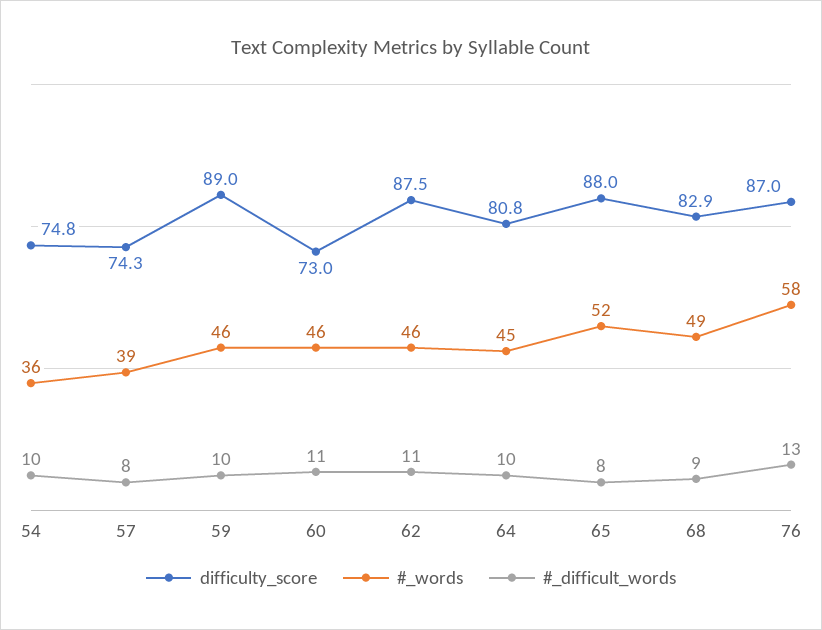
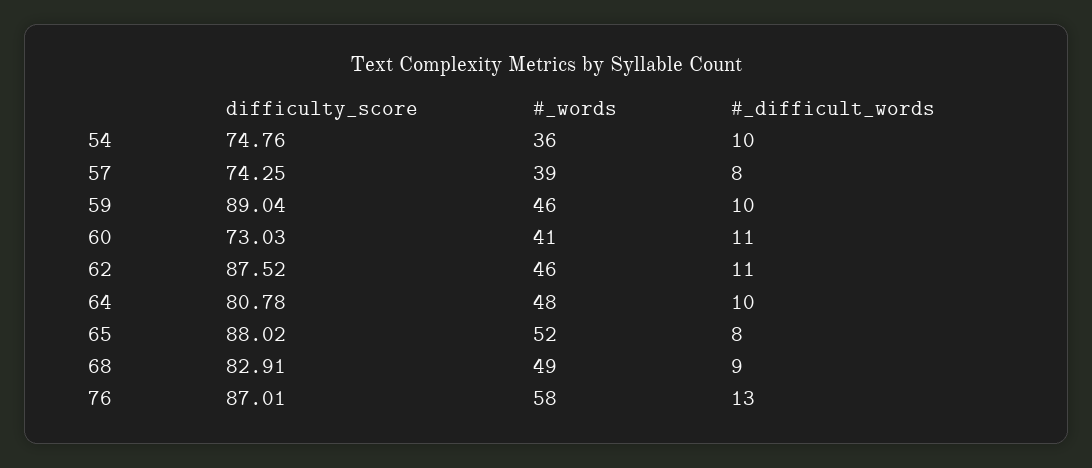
#_words, 60: 46 -> 41
#_words, 64: 45 -> 48

